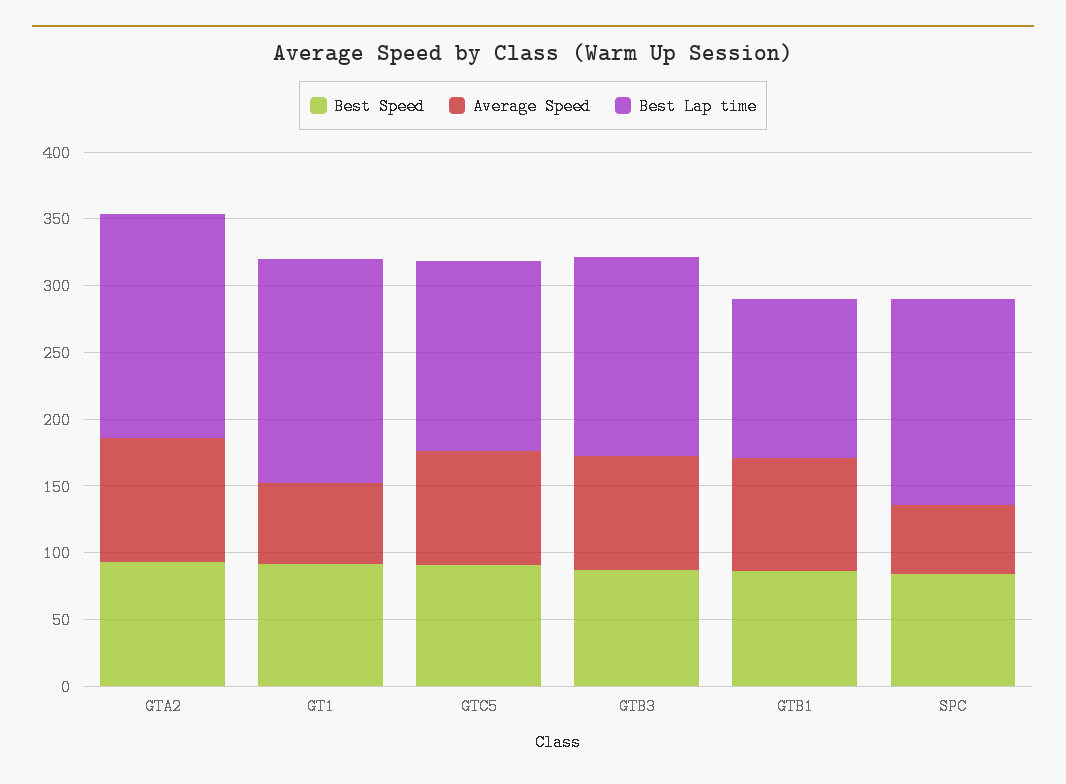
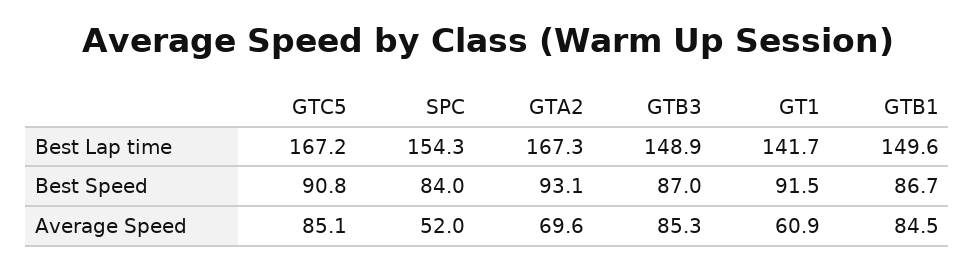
Average Speed, GTA2: 90 -> 69.6
Best Lap time, GT1: 170 -> 141.7
Best Lap time, GTC5: 140 -> 167.2
Best Lap time, GTB1: 120 -> 149.6

